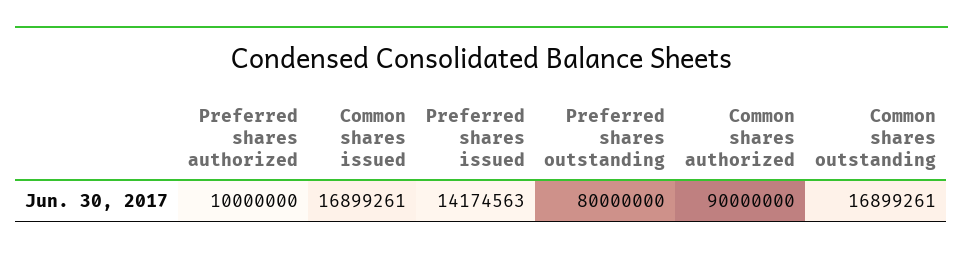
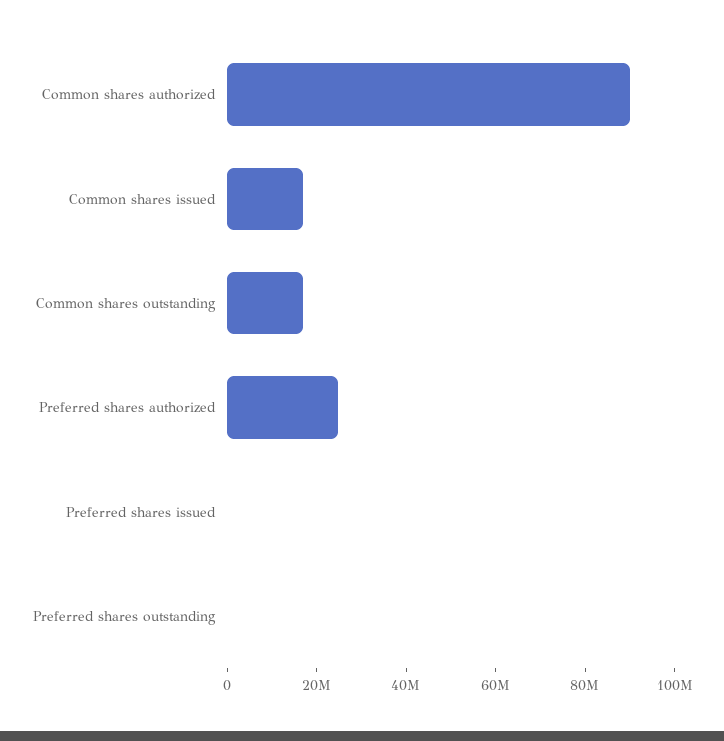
Preferred shares authorized: 10000000 -> 25000000
Preferred shares issued: 14174563 -> 0
Preferred shares outstanding: 80000000 -> 0

